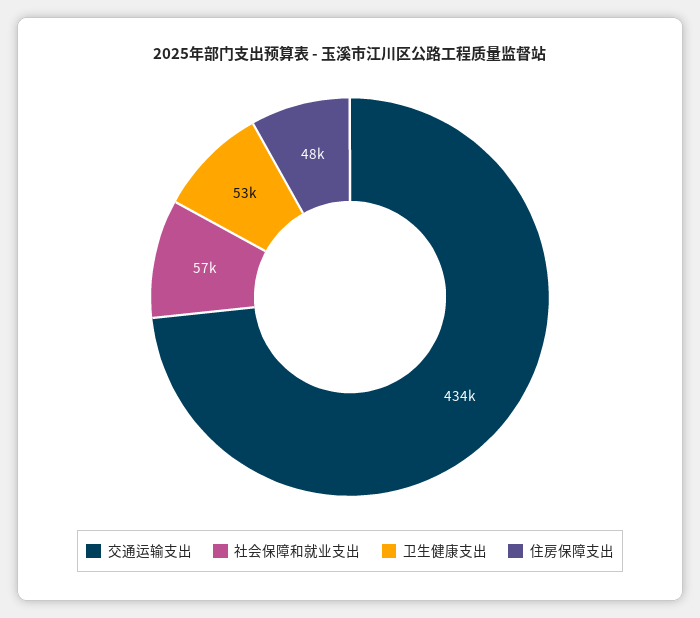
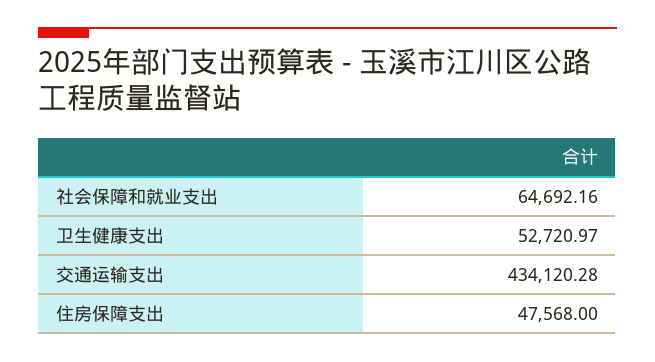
社会保障和就业支出: 57000 -> 64692.16

